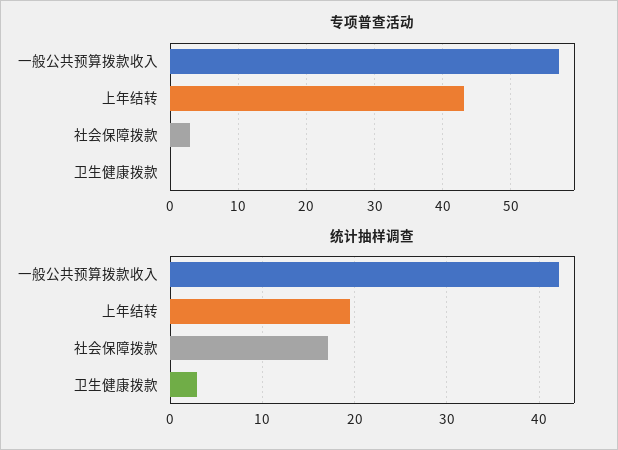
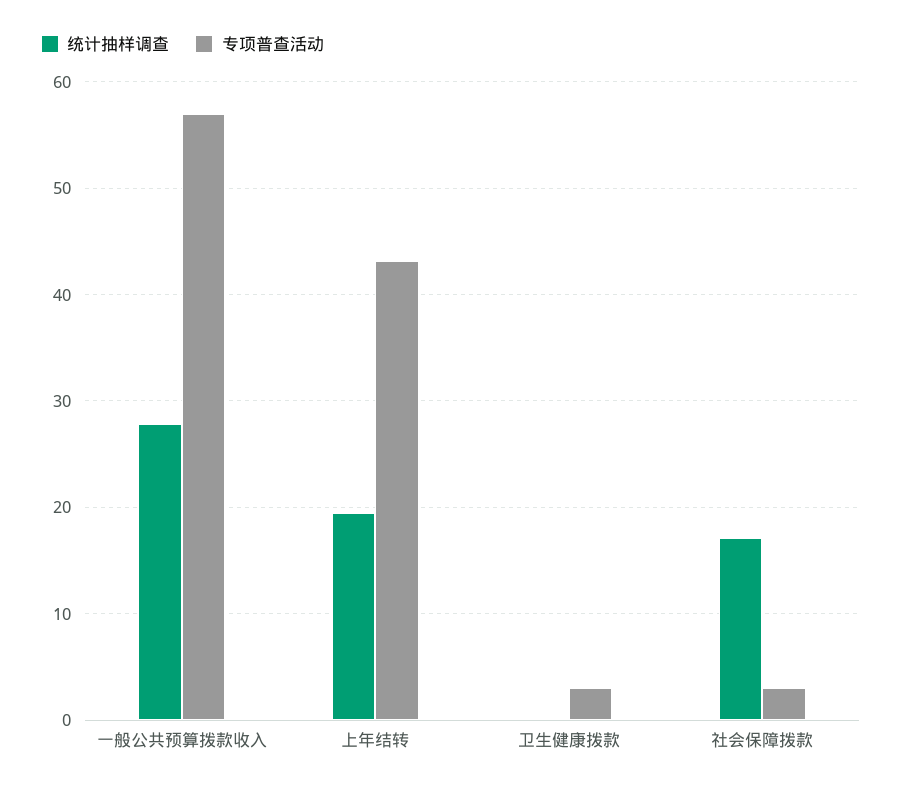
专项普查活动, 卫生健康拨款: 0 -> 3
统计抽样调查, 一般公共预算拨款收入: 42 -> 28
统计抽样调查, 卫生健康拨款: 3 -> 0

